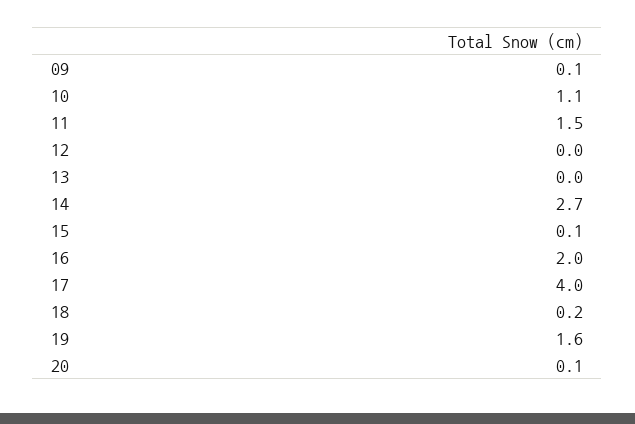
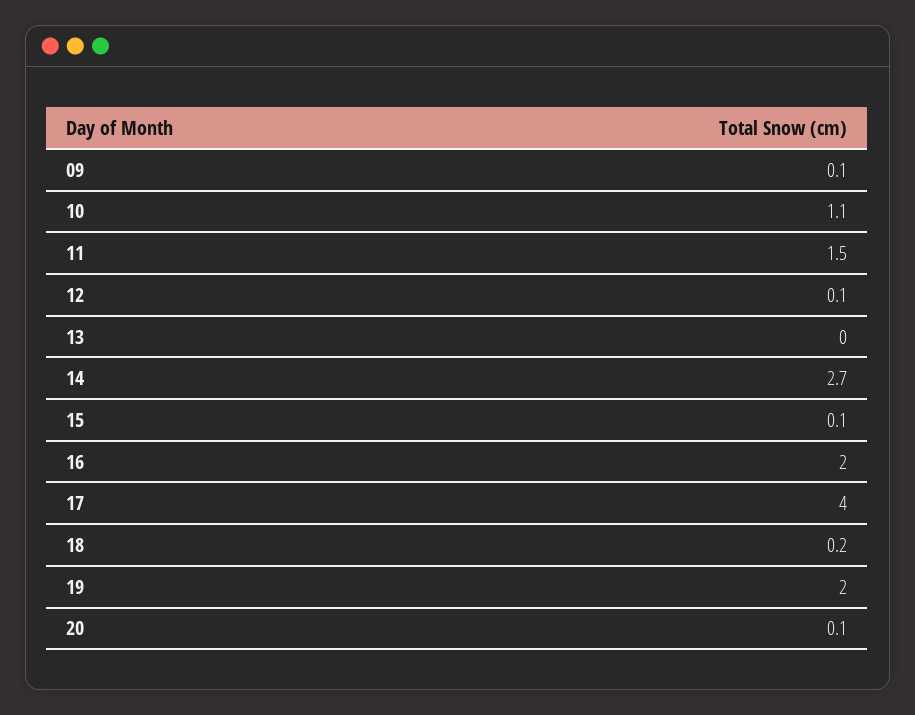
12: 0 -> 0.1
19: 1.6 -> 2

